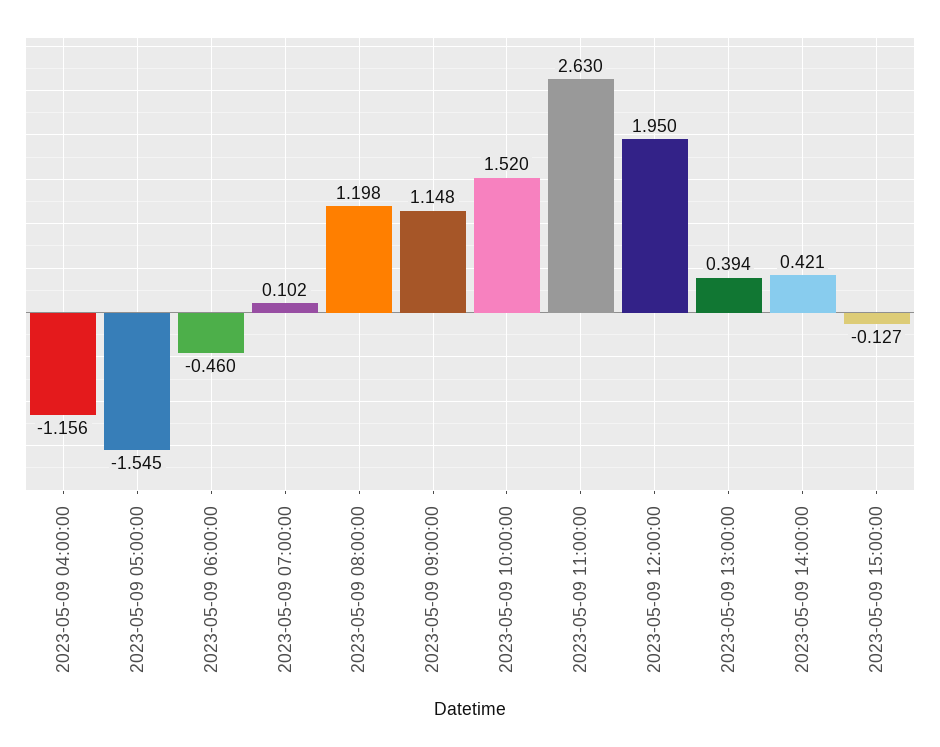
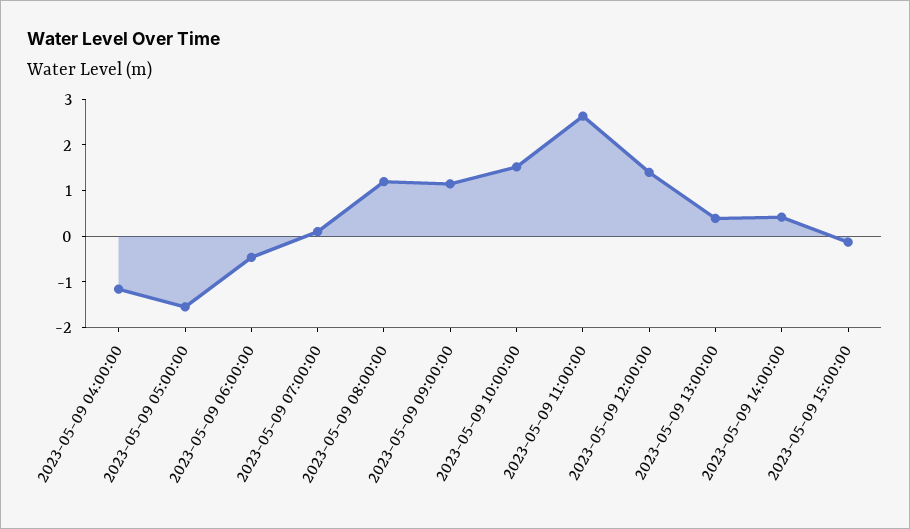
2023-05-09 12:00:00: 1.95 -> 1.4

